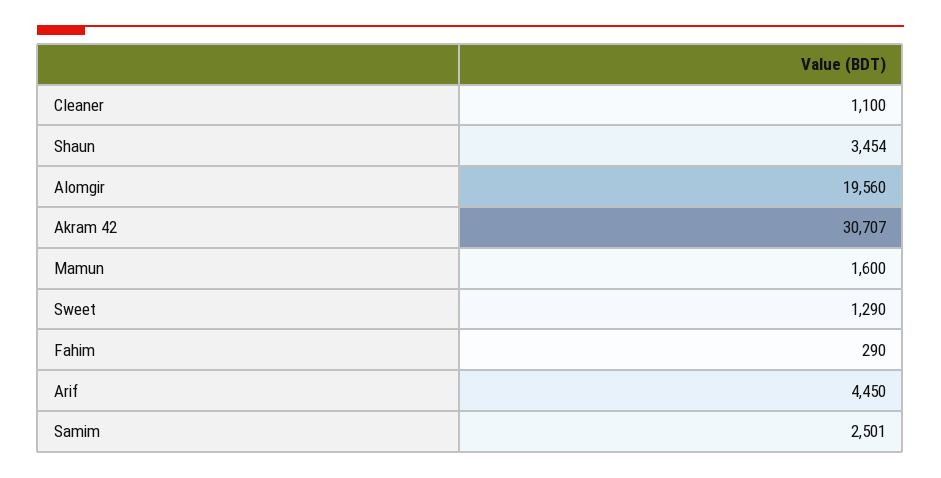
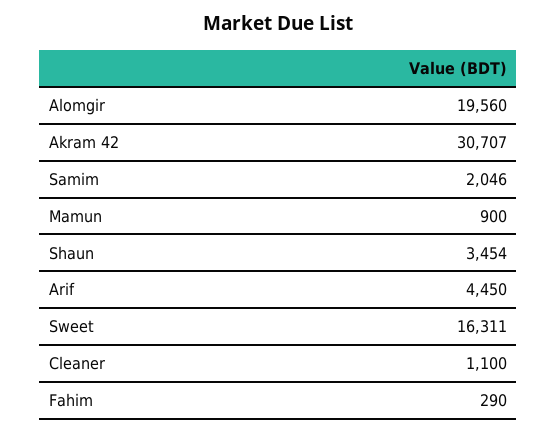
Mamun: 1600 -> 900
Sweet: 1290 -> 16311
Samim: 2501 -> 2046

